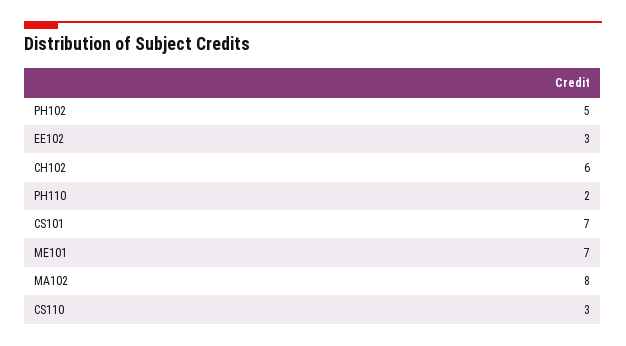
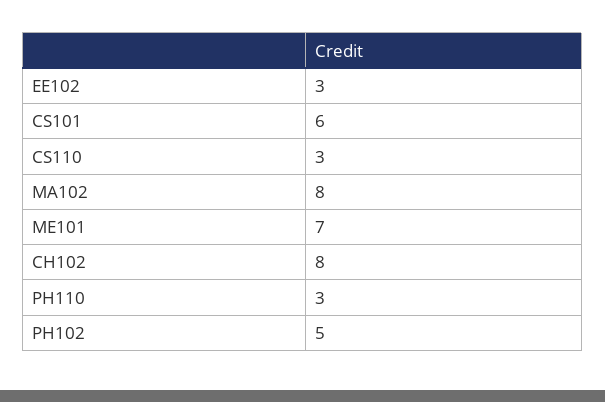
CH102: 6 -> 8
PH110: 2 -> 3
CS101: 7 -> 6

